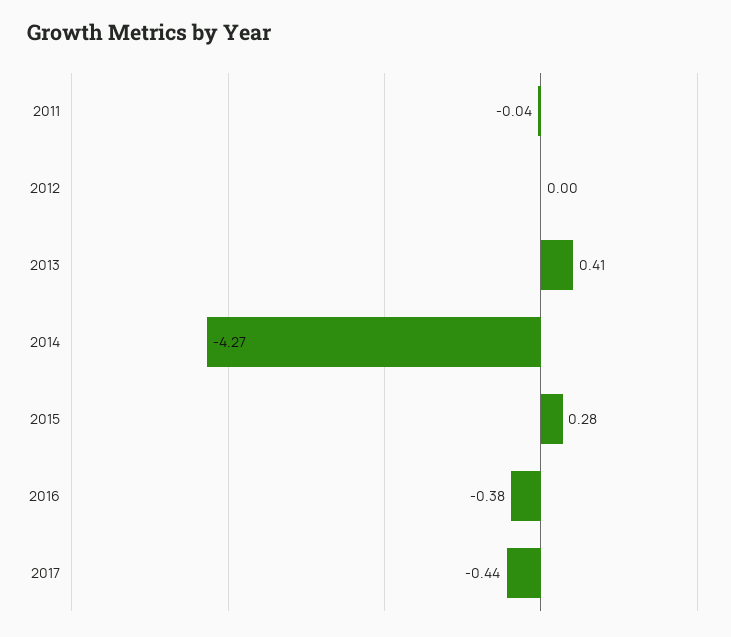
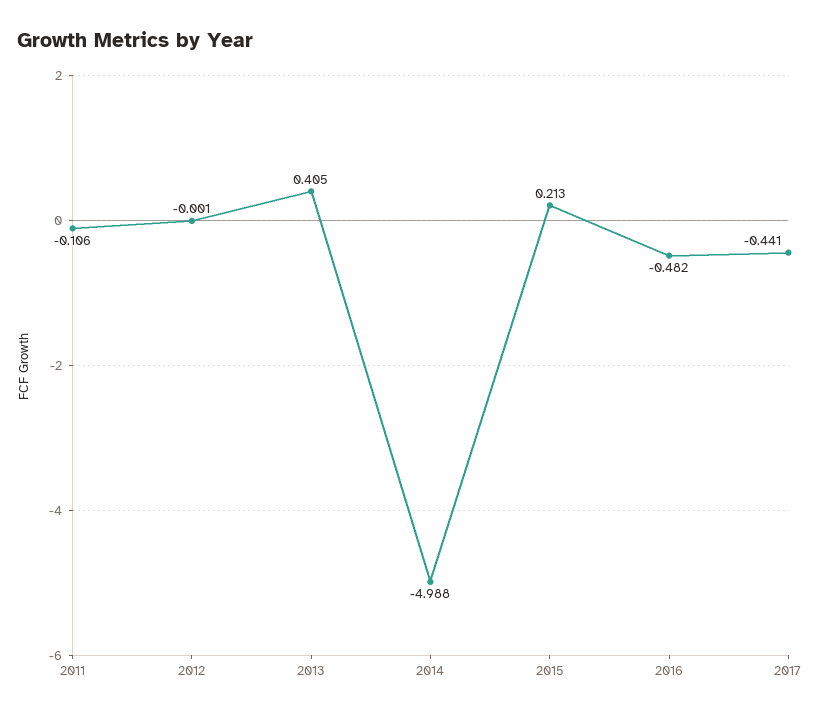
2011: -0.04 -> -0.106
2014: -4.27 -> -4.988
2015: 0.28 -> 0.213
2016: -0.38 -> -0.482

